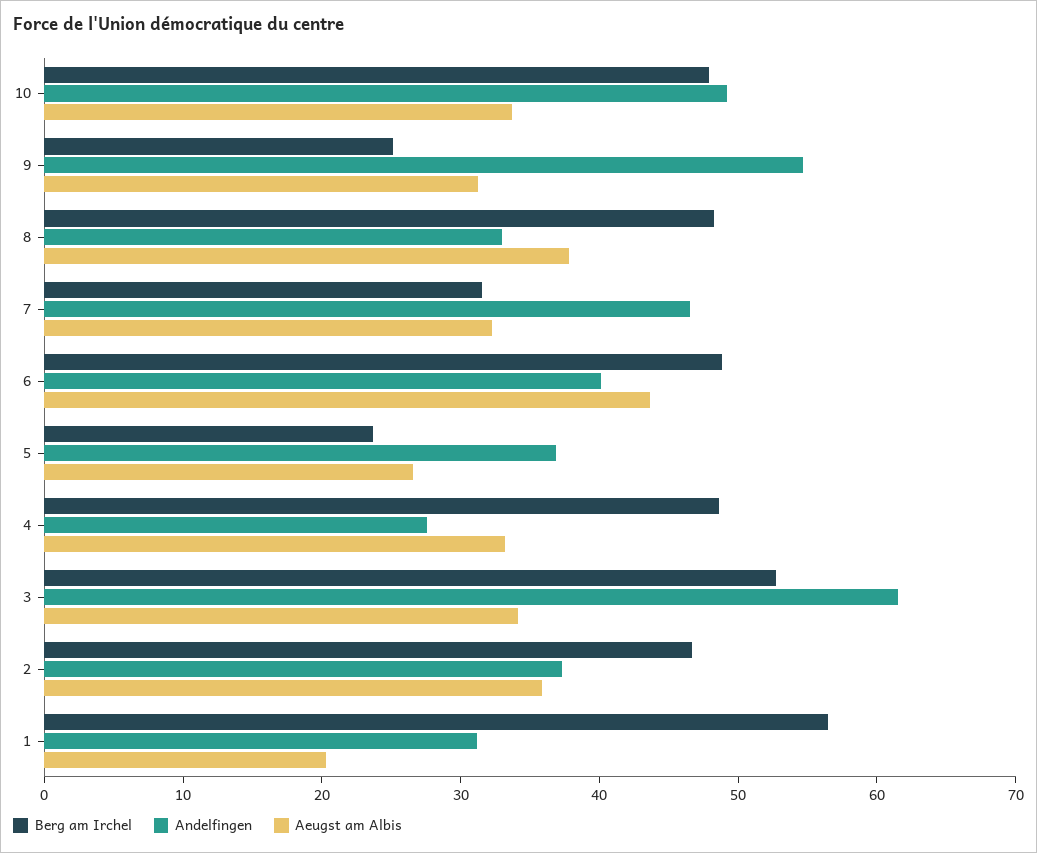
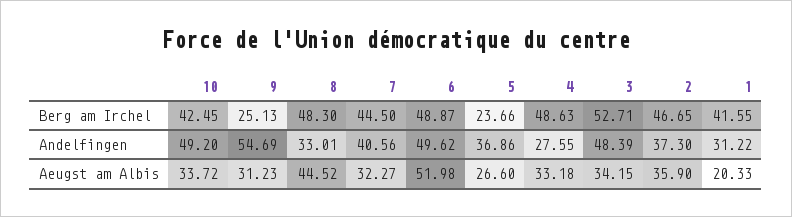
Berg am Irchel, 10: 48 -> 42.45
Aeugst am Albis, 8: 38 -> 44.52
Berg am Irchel, 7: 32 -> 44.5
Andelfingen, 7: 46 -> 40.56
Andelfingen, 6: 40 -> 49.62
Aeugst am Albis, 6: 44 -> 51.98
Andelfingen, 3: 62 -> 48.39
Berg am Irchel, 1: 56 -> 41.55

